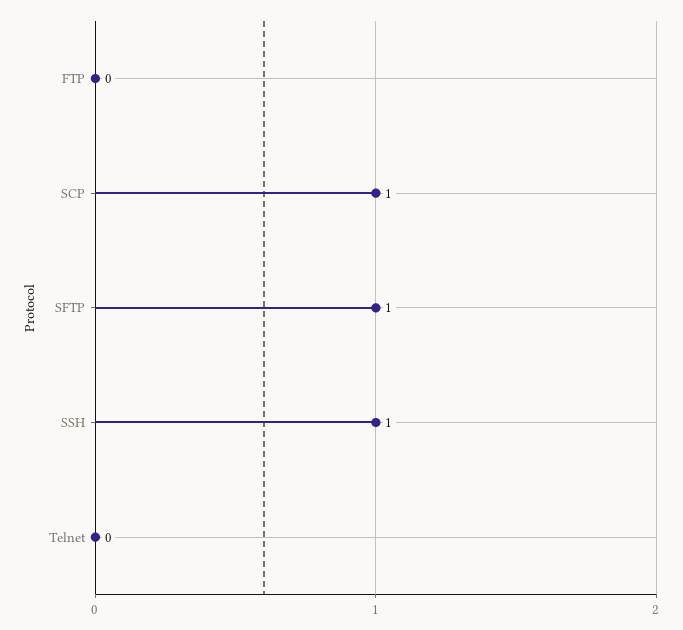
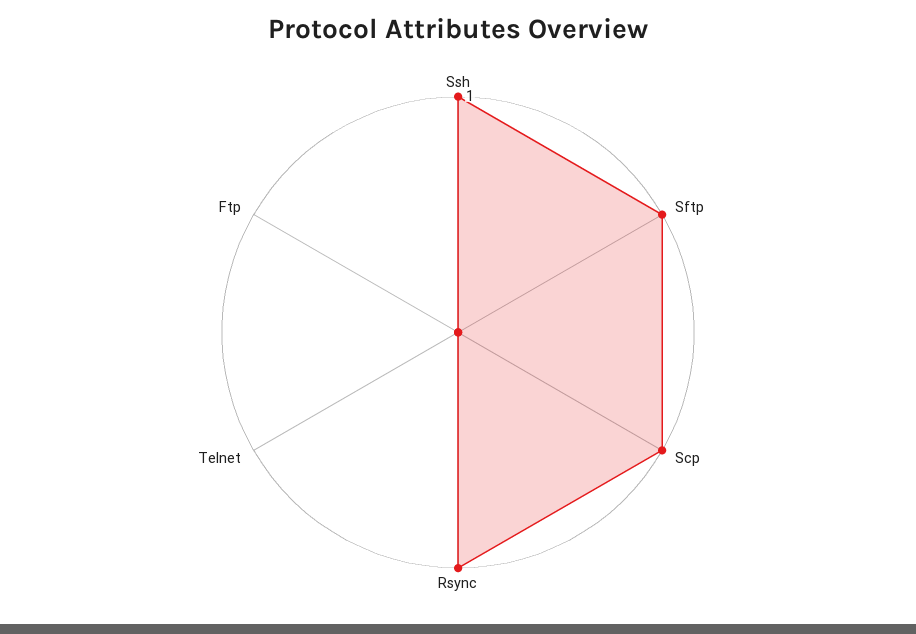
Rsync: none -> 1

